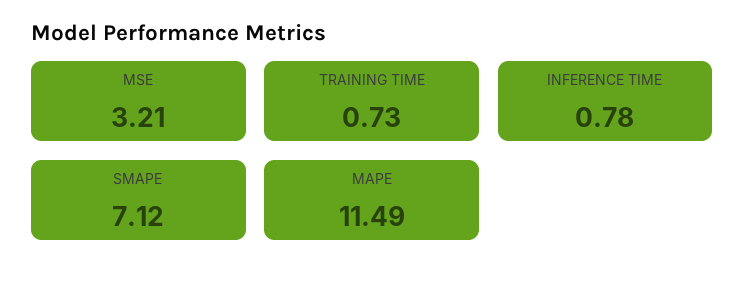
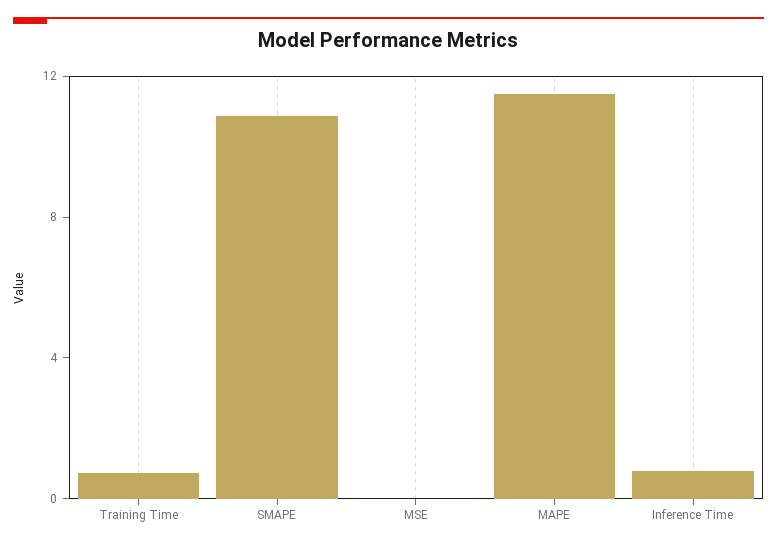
MSE: 3.21 -> 0
SMAPE: 7.12 -> 11

